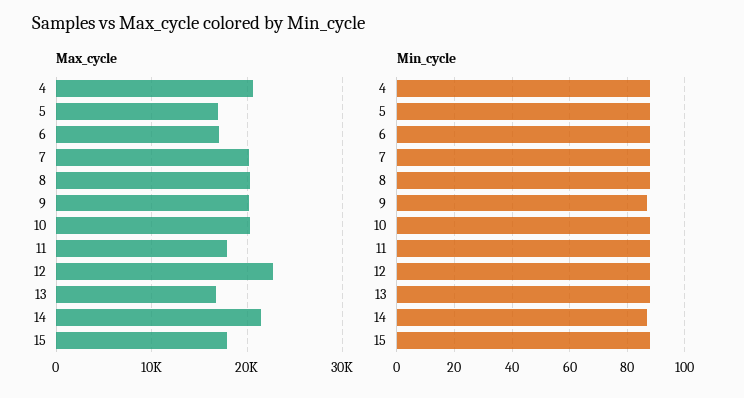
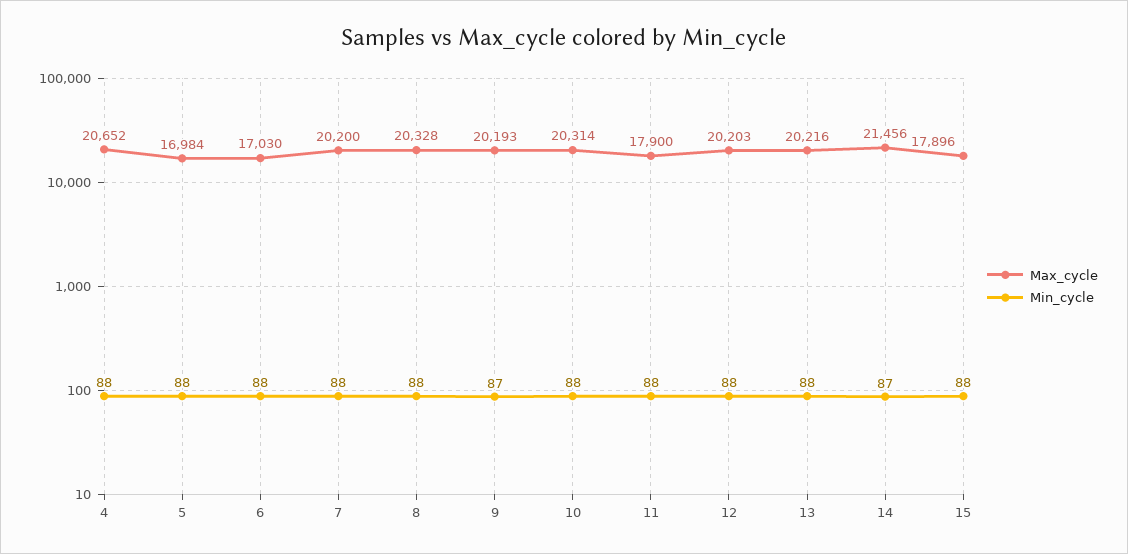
Max_cycle, 12: 23000 -> 20203
Max_cycle, 13: 17000 -> 20216

